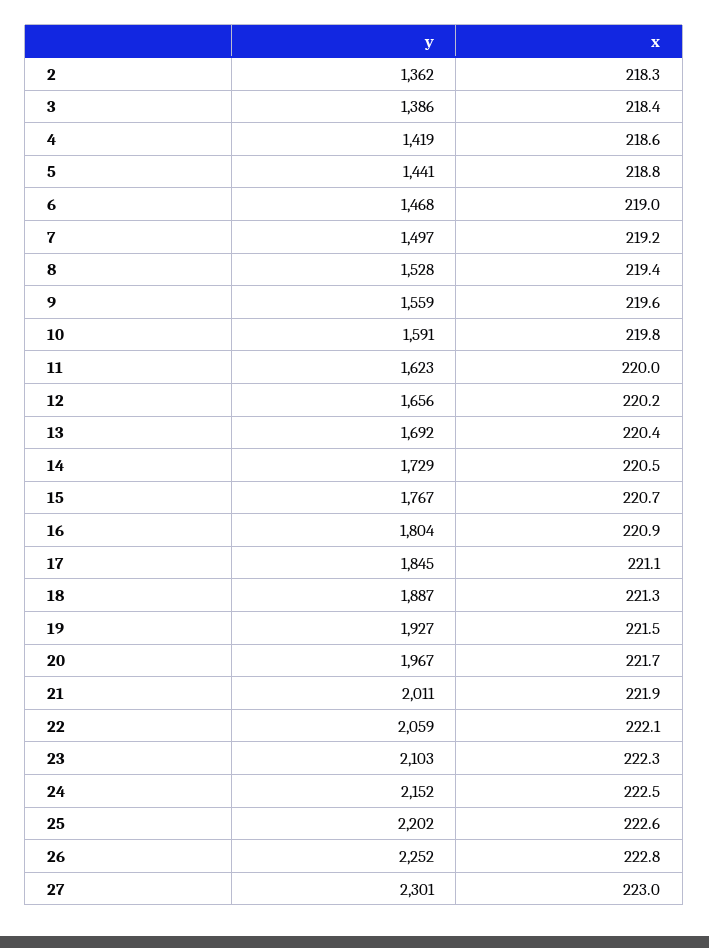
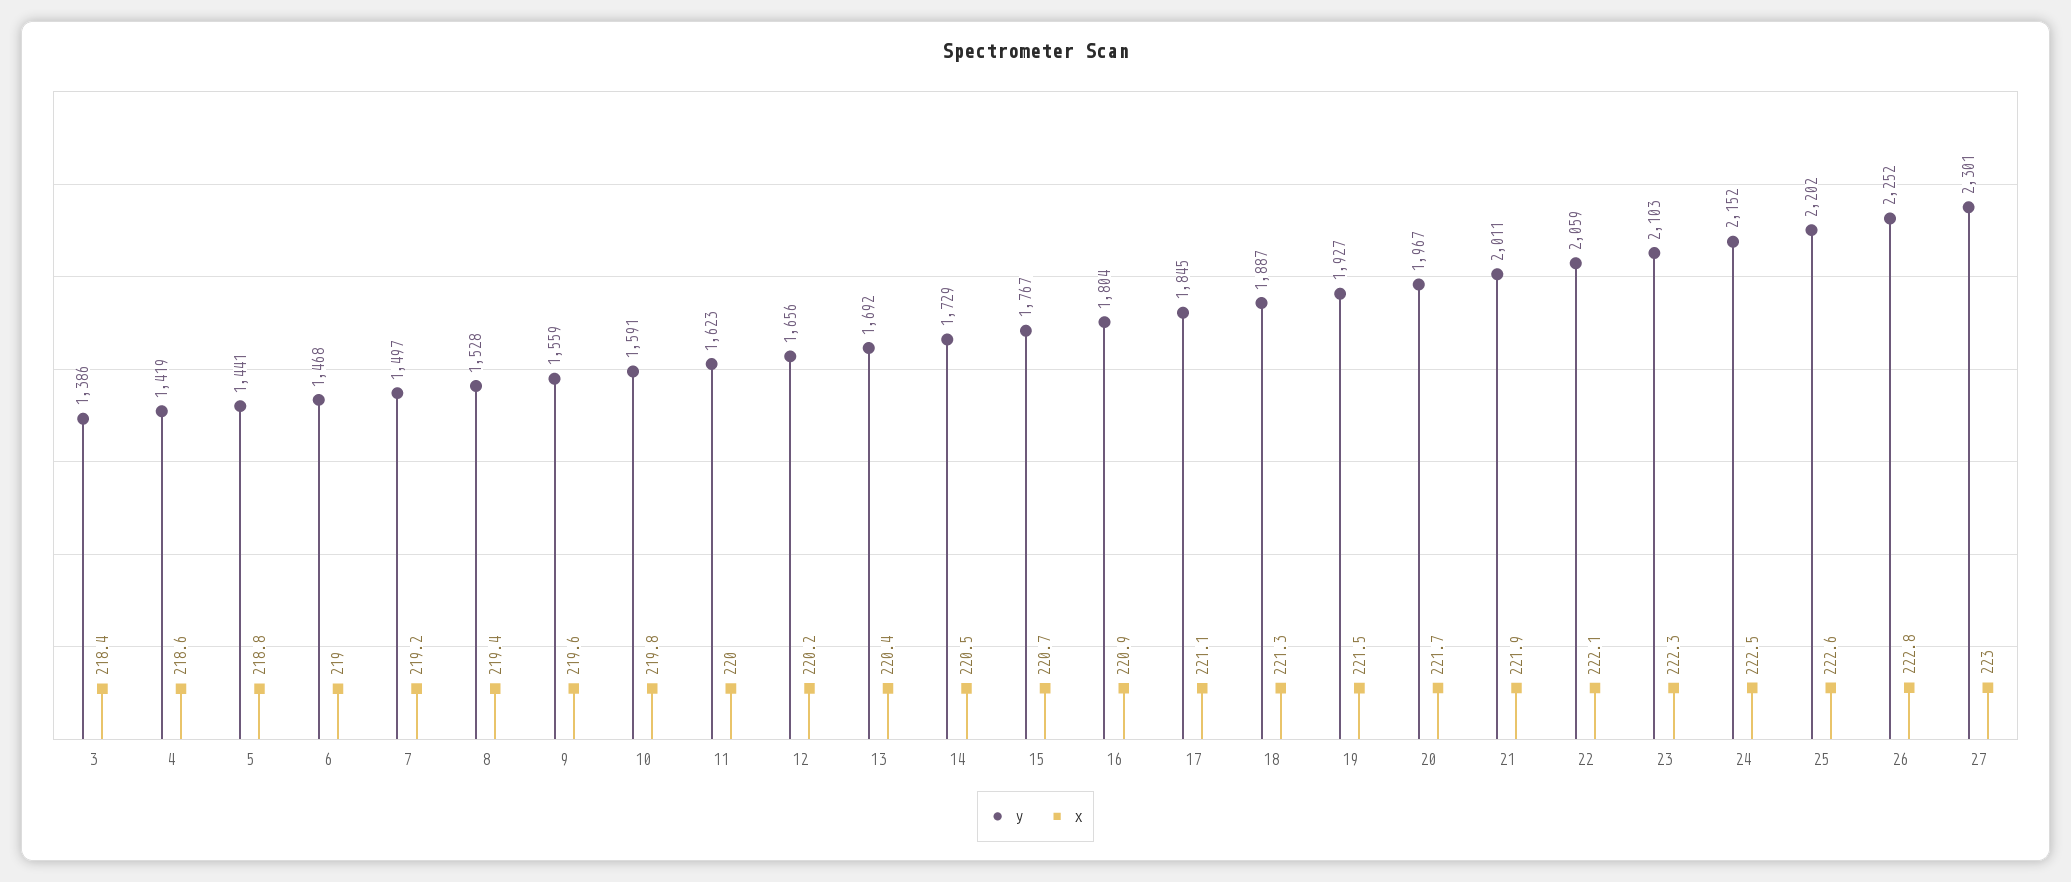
y, 2: 1362 -> none
x, 2: 218.3 -> none

